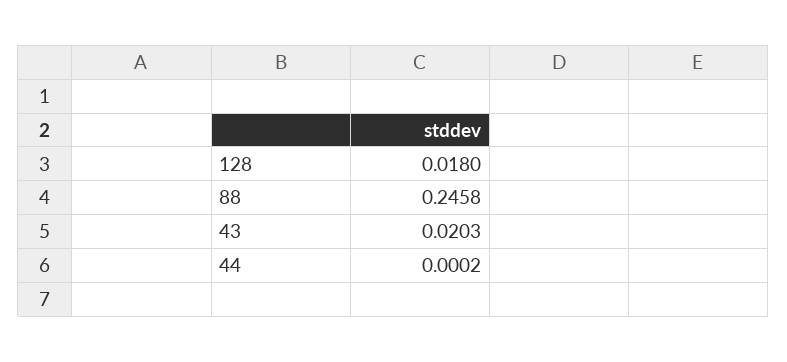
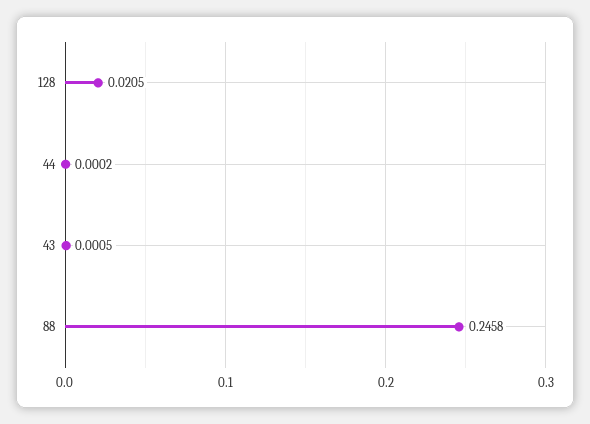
128: 0.018 -> 0.0205
43: 0.0203 -> 0.0005

